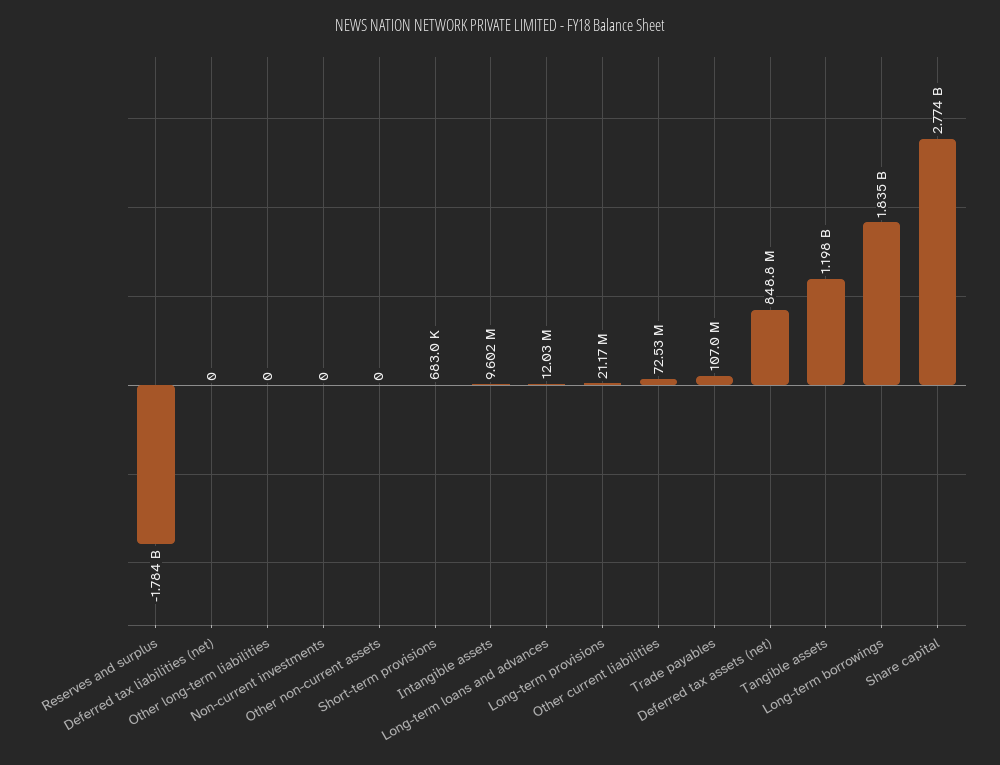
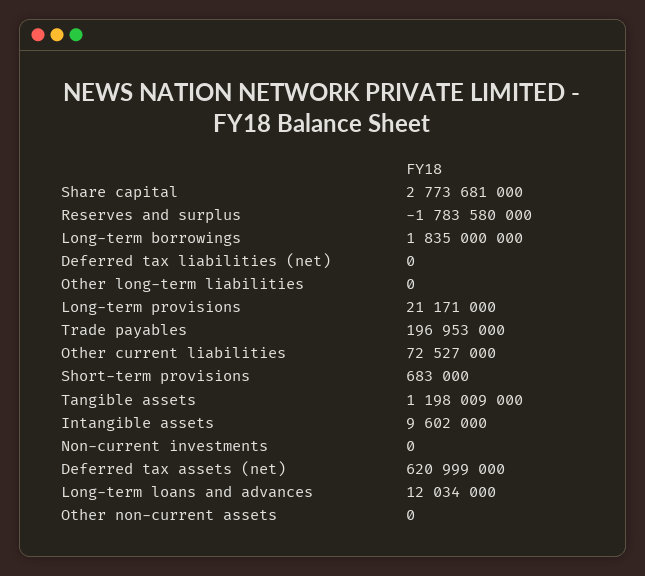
Trade payables: 107000000 -> 196953000
Deferred tax assets (net): 848800000 -> 620999000

